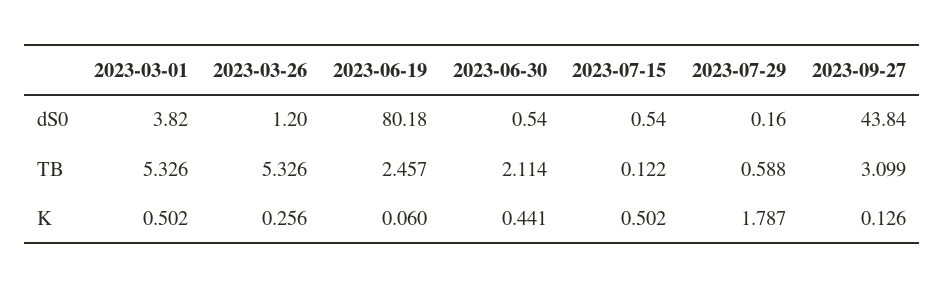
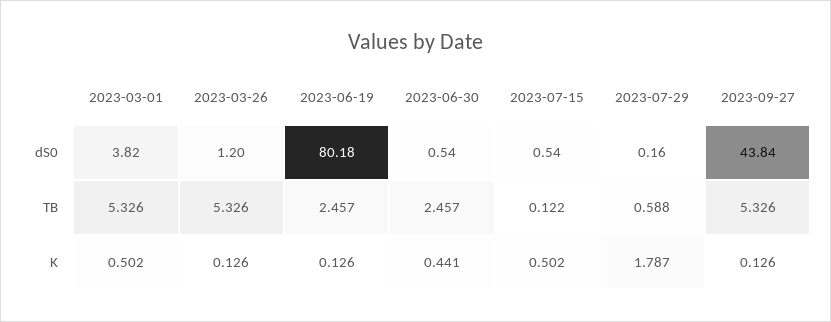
2023-06-30, TB: 2.114 -> 2.457
2023-09-27, TB: 3.099 -> 5.326
2023-03-26, K: 0.256 -> 0.126
2023-06-19, K: 0.06 -> 0.126

